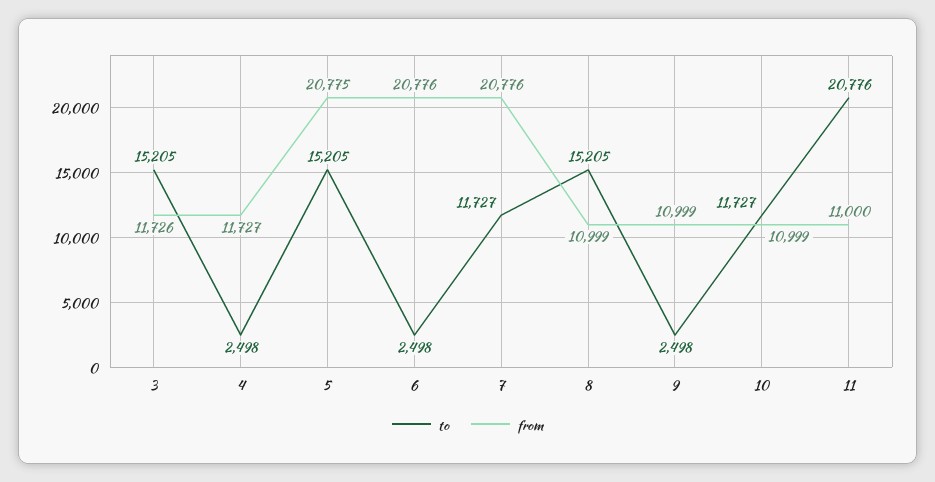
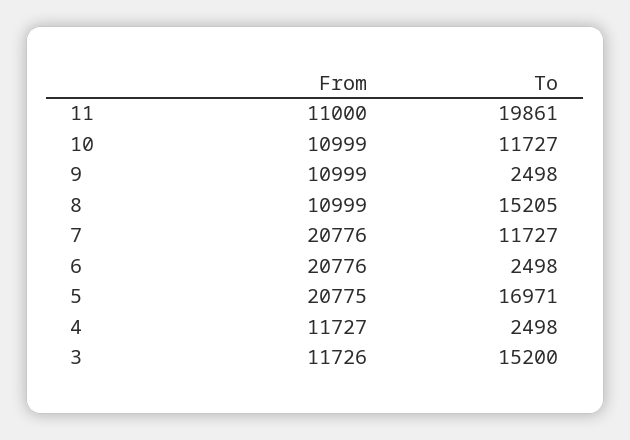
to, 3: 15205 -> 15200
to, 5: 15205 -> 16971
to, 11: 20776 -> 19861

